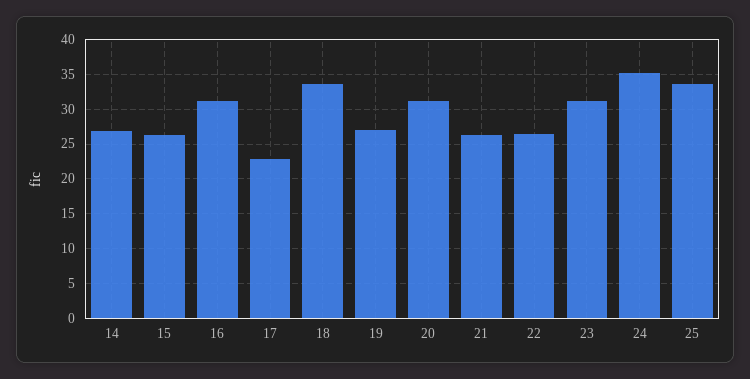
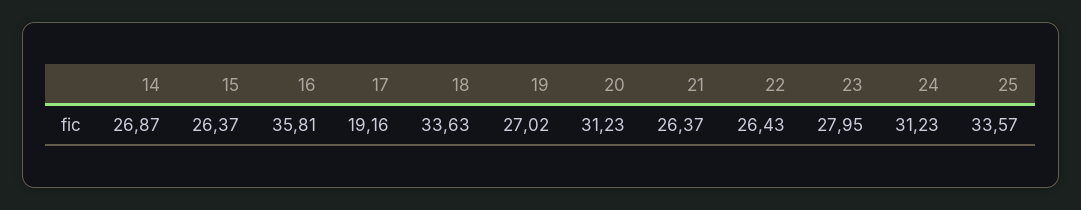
16: 31 -> 35.81
17: 23 -> 19.16
23: 31 -> 27.95
24: 35 -> 31.23

